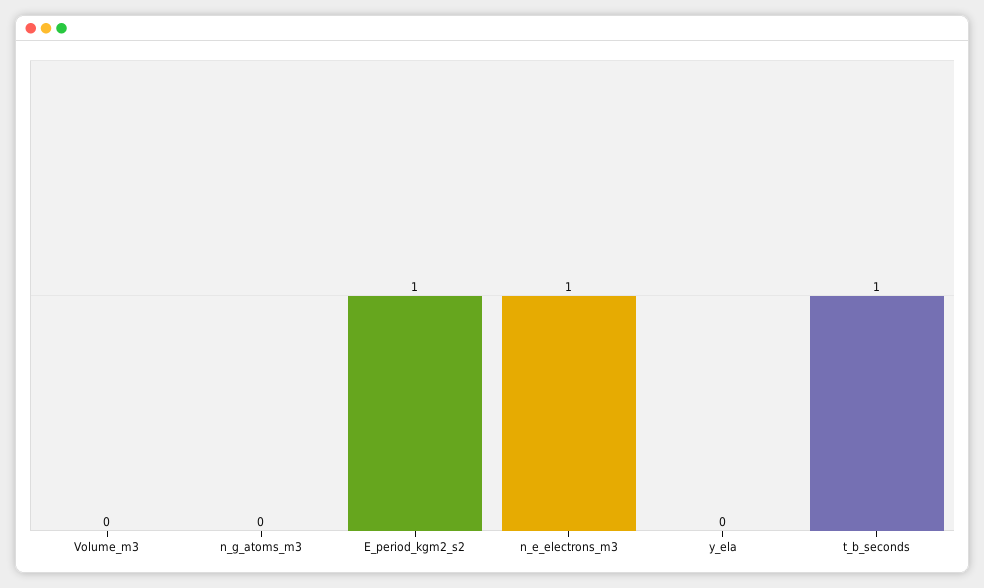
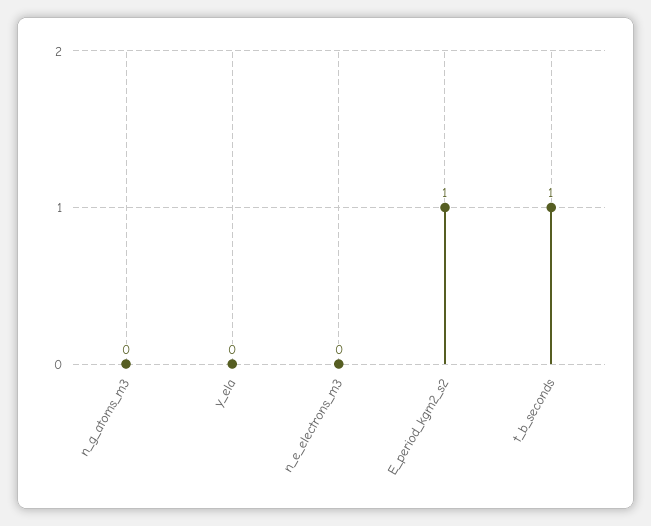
Volume_m3: 0 -> none
n_e_electrons_m3: 1 -> 0

